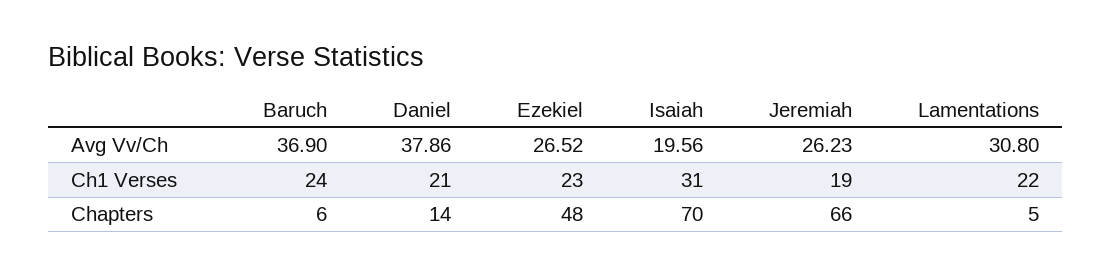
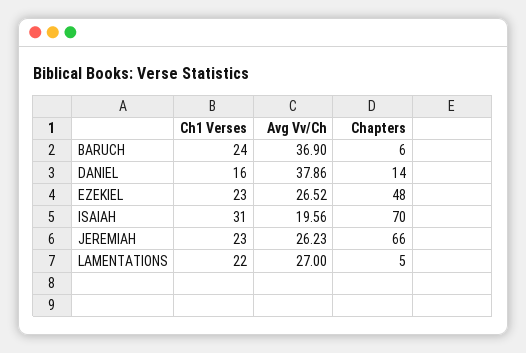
Lamentations, Avg Vv/Ch: 30.8 -> 27
Daniel, Ch1 Verses: 21 -> 16
Jeremiah, Ch1 Verses: 19 -> 23

